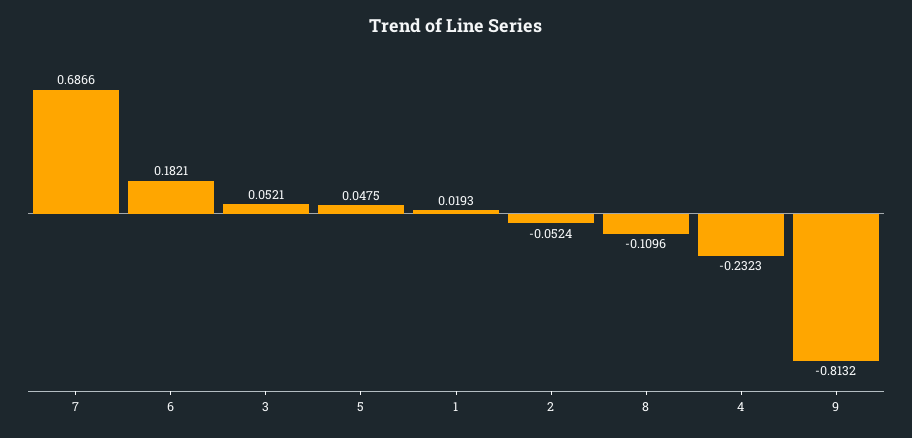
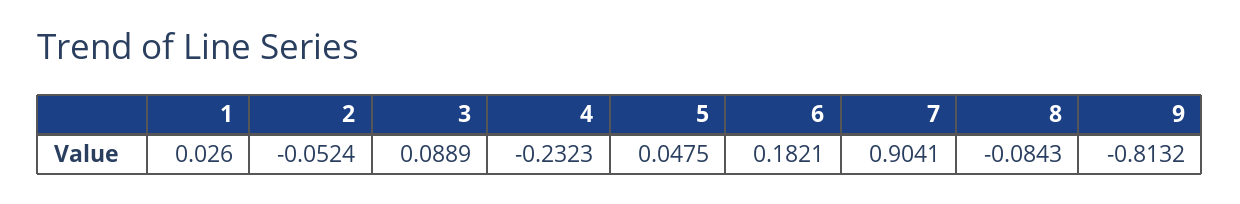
7: 0.6866 -> 0.9041
3: 0.0521 -> 0.0889
1: 0.0193 -> 0.026
8: -0.1096 -> -0.0843

